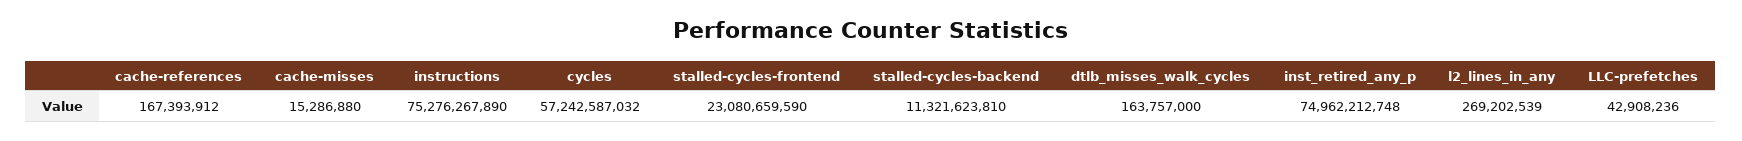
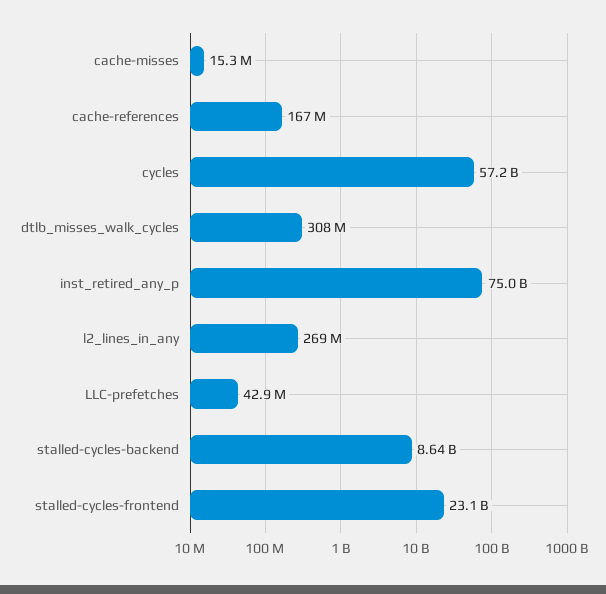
instructions: 75276267890 -> none
stalled-cycles-backend: 11321623810 -> 8640000000
dtlb_misses_walk_cycles: 163757000 -> 308000000

